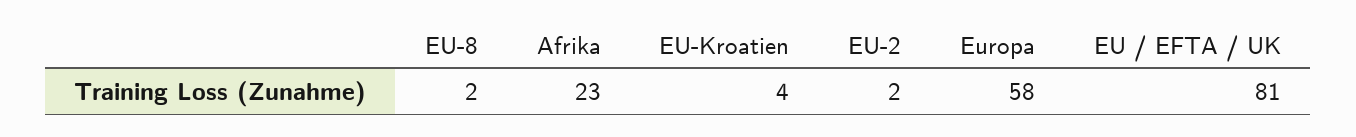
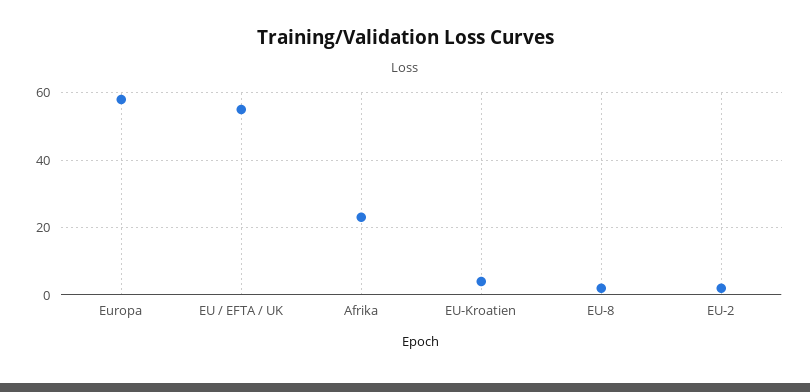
EU / EFTA / UK: 81 -> 55

